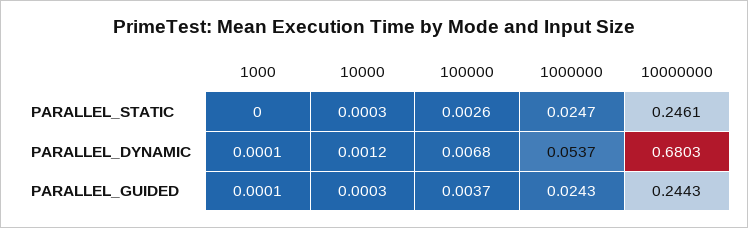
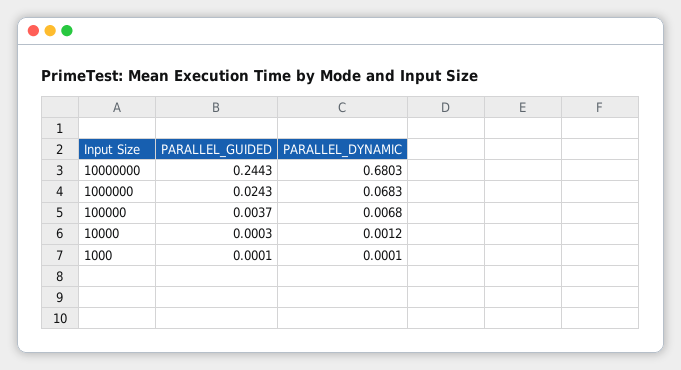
1000, PARALLEL_STATIC: 0 -> none
10000, PARALLEL_STATIC: 0.0003 -> none
100000, PARALLEL_STATIC: 0.0026 -> none
1000000, PARALLEL_STATIC: 0.0247 -> none
10000000, PARALLEL_STATIC: 0.2461 -> none
1000000, PARALLEL_DYNAMIC: 0.0537 -> 0.0683

